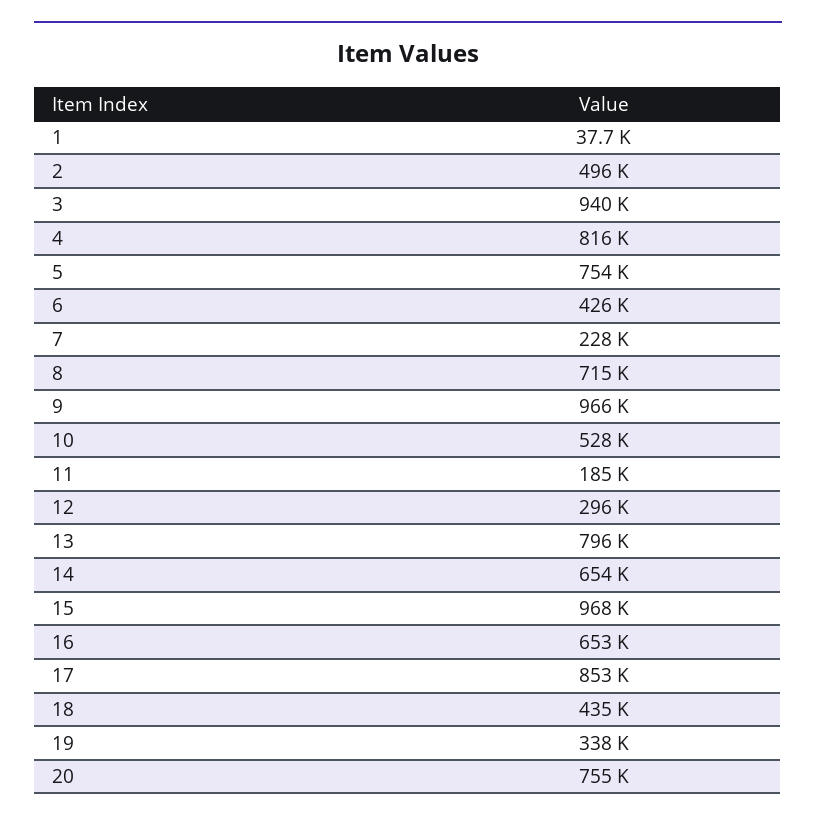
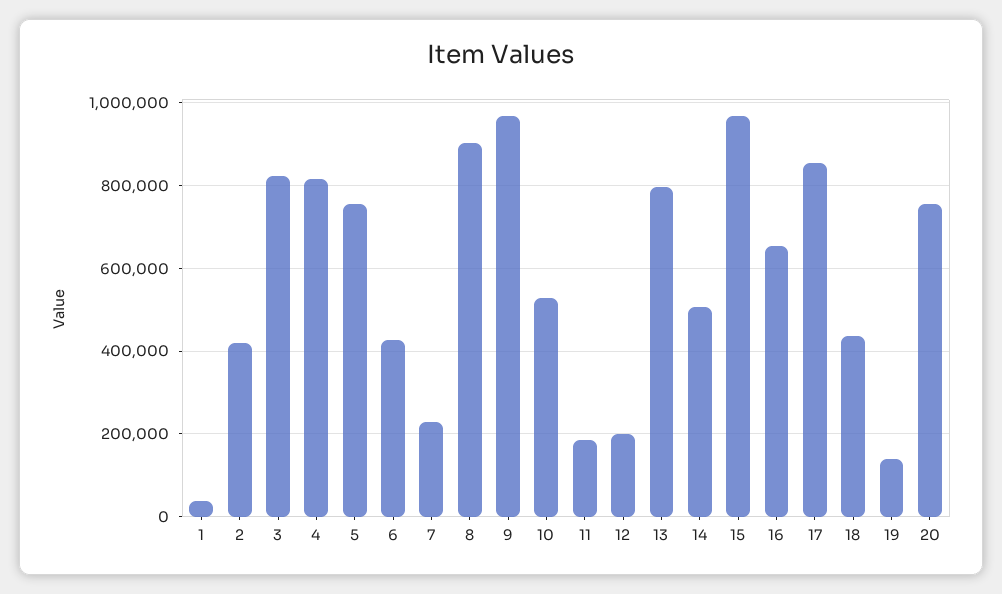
2: 496000 -> 420000
3: 940000 -> 820000
8: 715000 -> 900000
12: 296000 -> 200000
14: 654000 -> 500000
19: 338000 -> 140000

